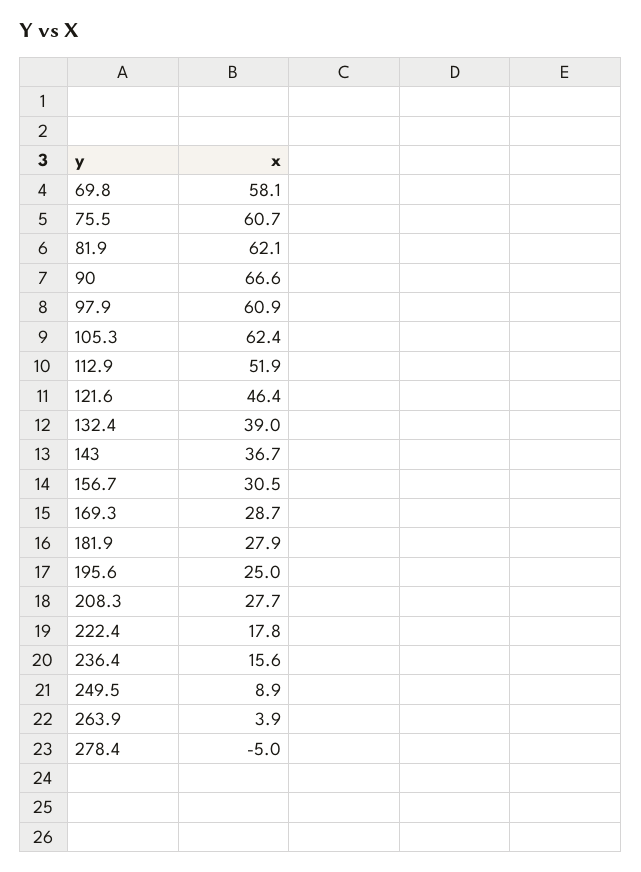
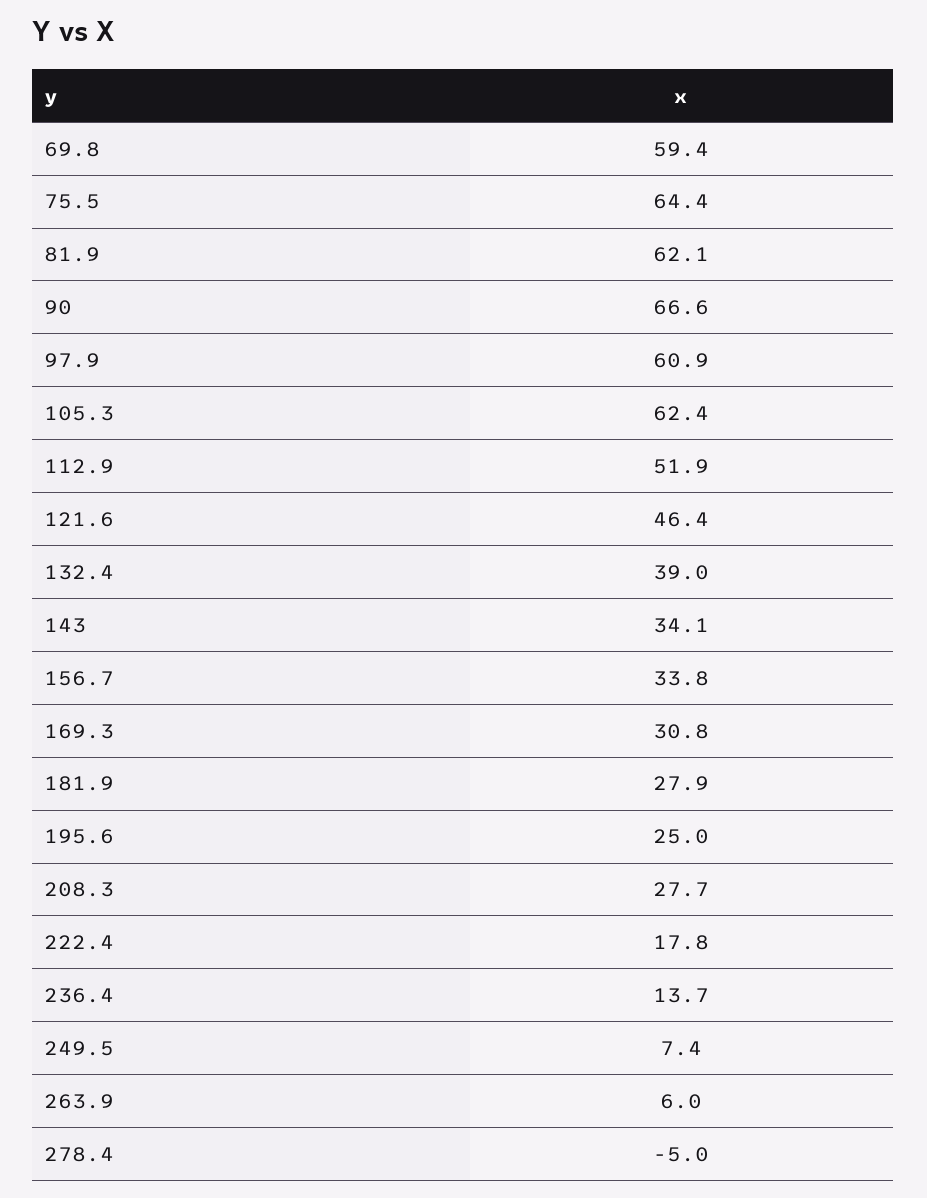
69.8: 58.1 -> 59.4
75.5: 60.7 -> 64.4
143: 36.7 -> 34.1
156.7: 30.5 -> 33.8
169.3: 28.7 -> 30.8
236.4: 15.6 -> 13.7
249.5: 8.9 -> 7.4
263.9: 3.9 -> 6

